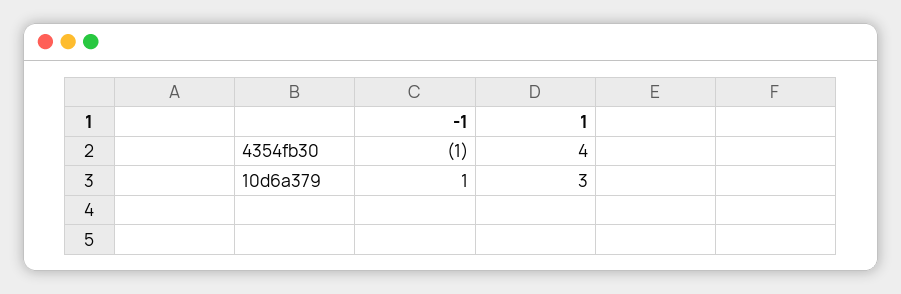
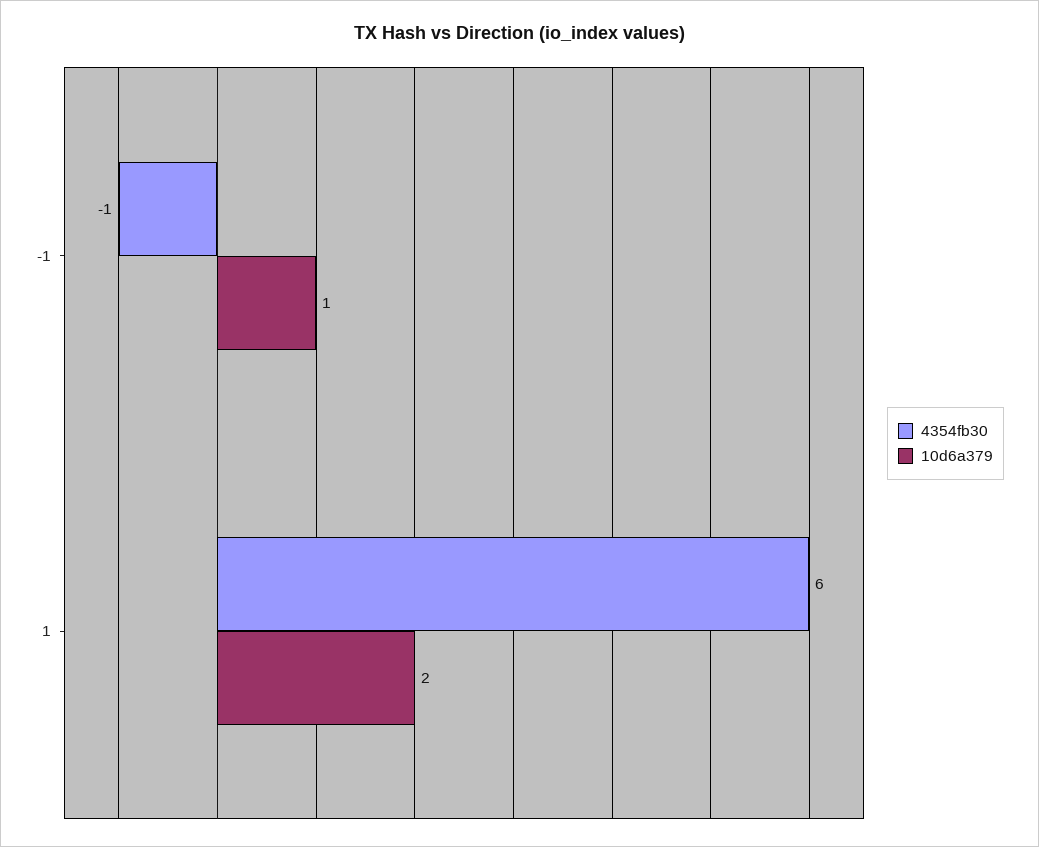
4354fb30, 1: 4 -> 6
10d6a379, 1: 3 -> 2

